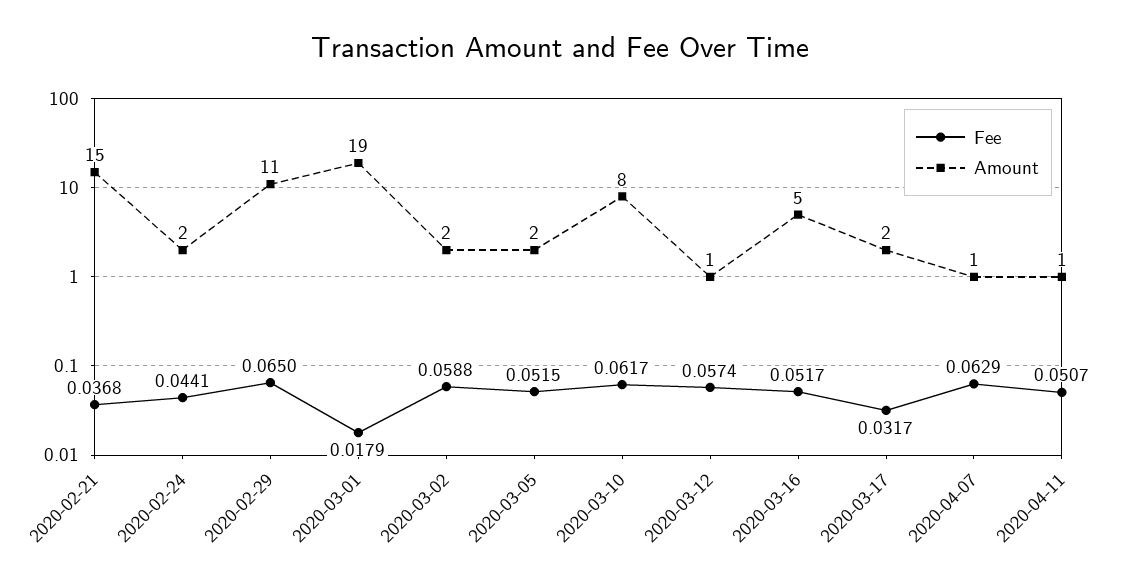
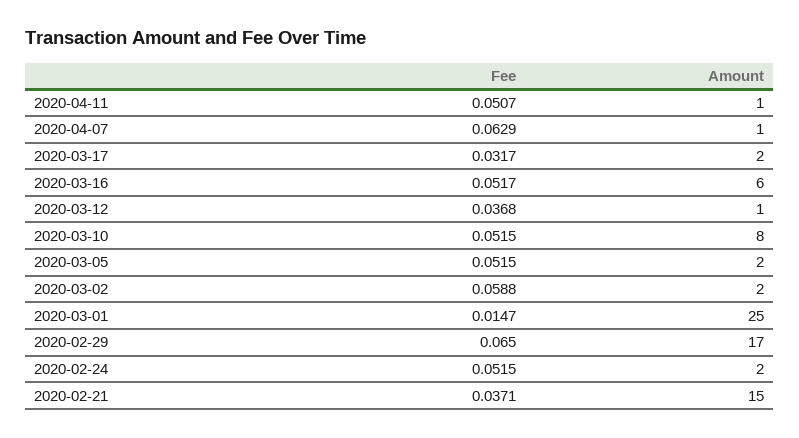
Fee, 2020-02-21: 0.0368 -> 0.0371
Fee, 2020-02-24: 0.0441 -> 0.0515
Amount, 2020-02-29: 11 -> 17
Fee, 2020-03-01: 0.0179 -> 0.0147
Amount, 2020-03-01: 19 -> 25
Fee, 2020-03-10: 0.0617 -> 0.0515
Fee, 2020-03-12: 0.0574 -> 0.0368
Amount, 2020-03-16: 5 -> 6

